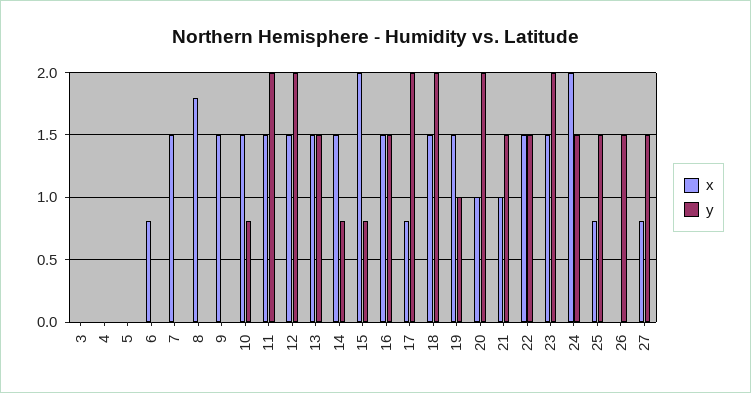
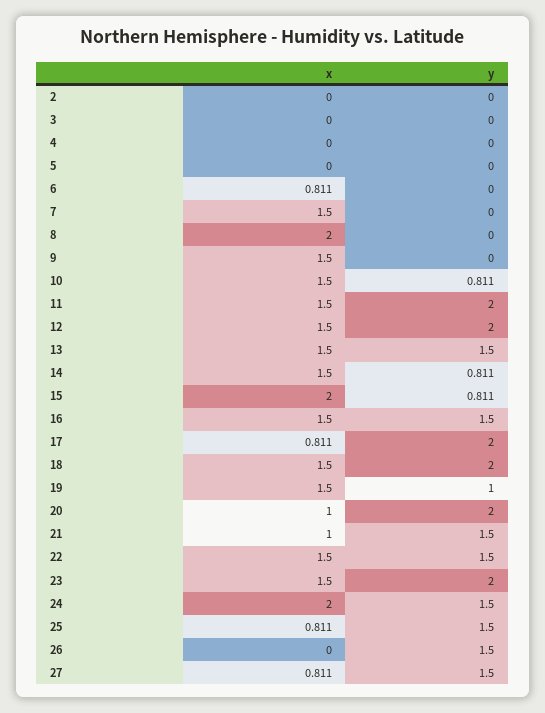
x, 8: 1.8 -> 2
x, 2: none -> 0
y, 2: none -> 0

